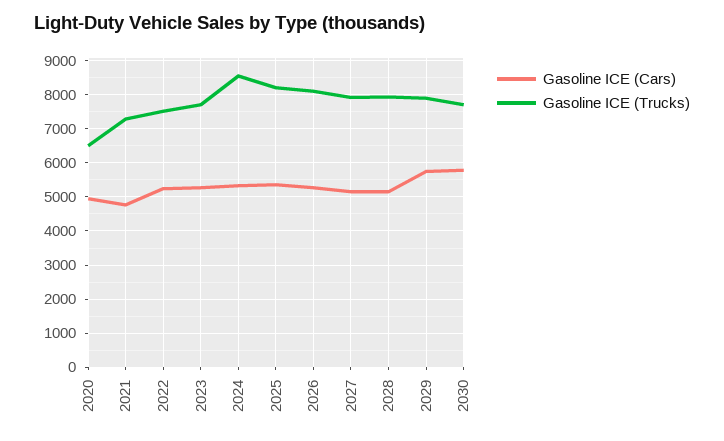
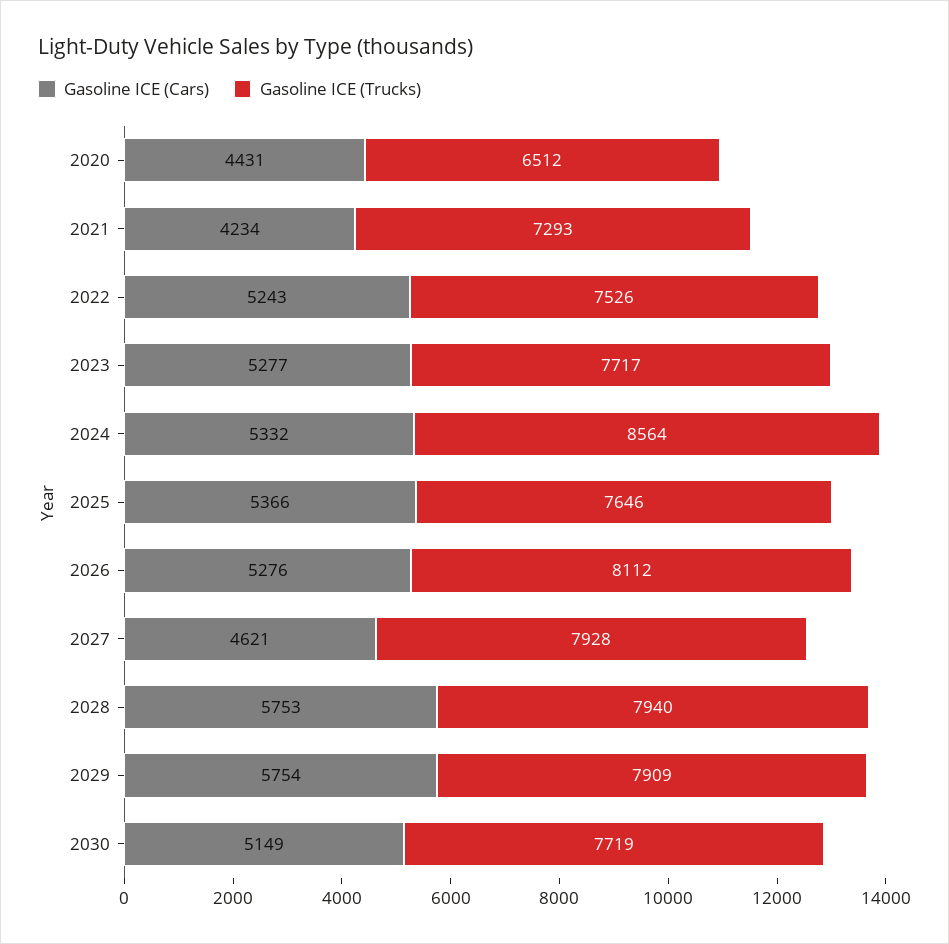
Gasoline ICE (Cars), 2020: 5000 -> 4431
Gasoline ICE (Cars), 2021: 4800 -> 4234
Gasoline ICE (Trucks), 2025: 8200 -> 7646
Gasoline ICE (Cars), 2027: 5200 -> 4621
Gasoline ICE (Cars), 2028: 5200 -> 5753
Gasoline ICE (Cars), 2030: 5800 -> 5149

